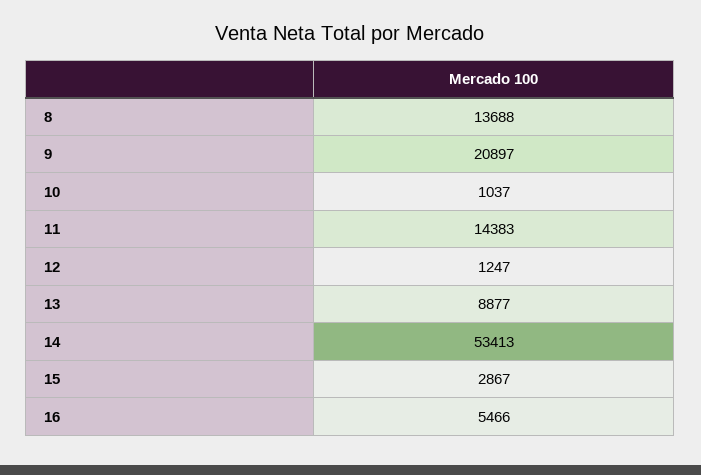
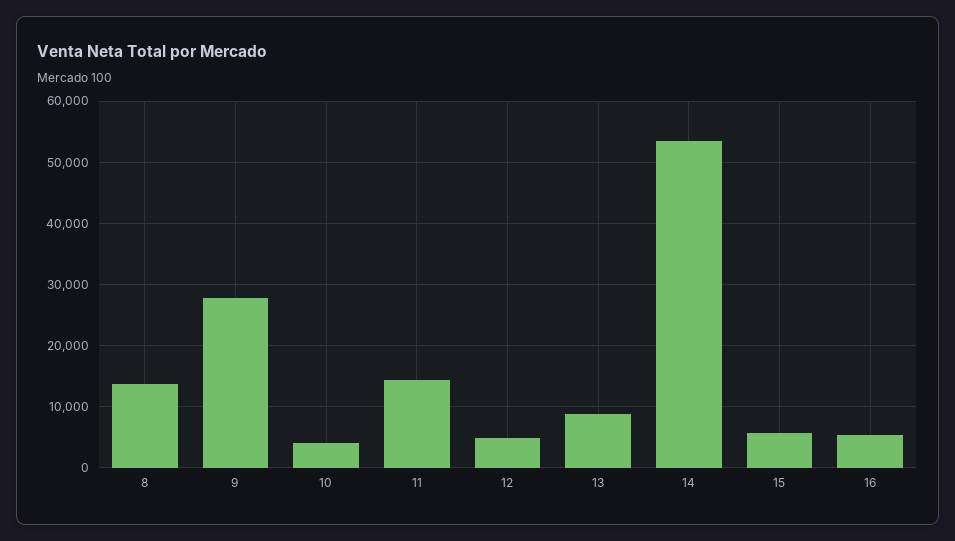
9: 20897 -> 28000
10: 1037 -> 4000
12: 1247 -> 5000
15: 2867 -> 6000

